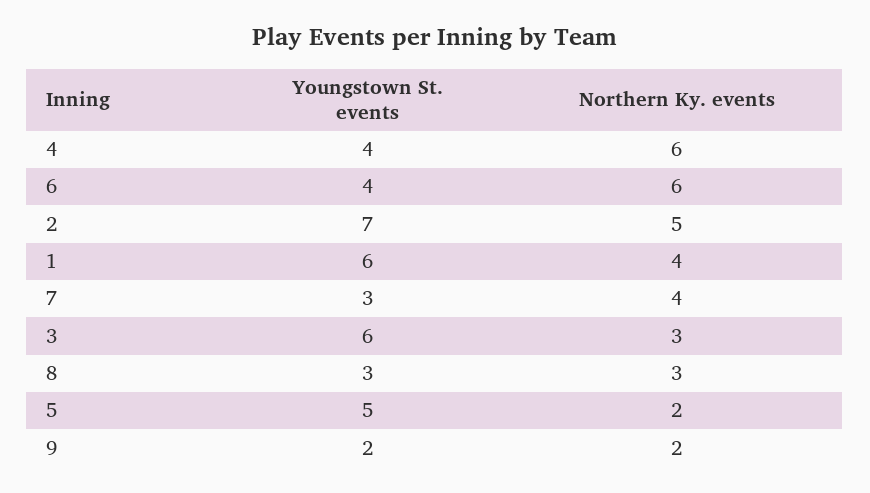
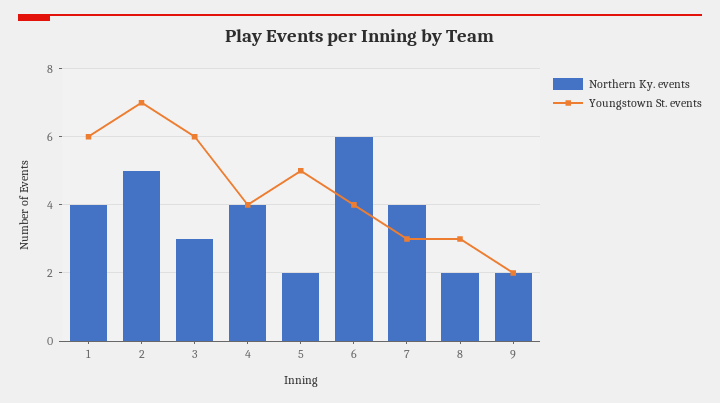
Northern Ky. events, 4: 6 -> 4
Northern Ky. events, 8: 3 -> 2

